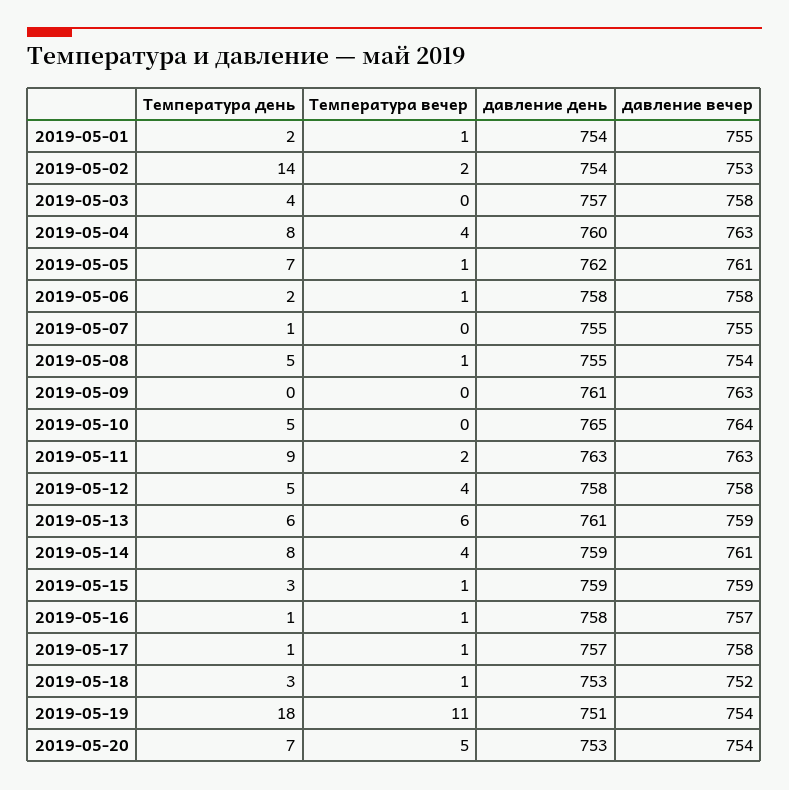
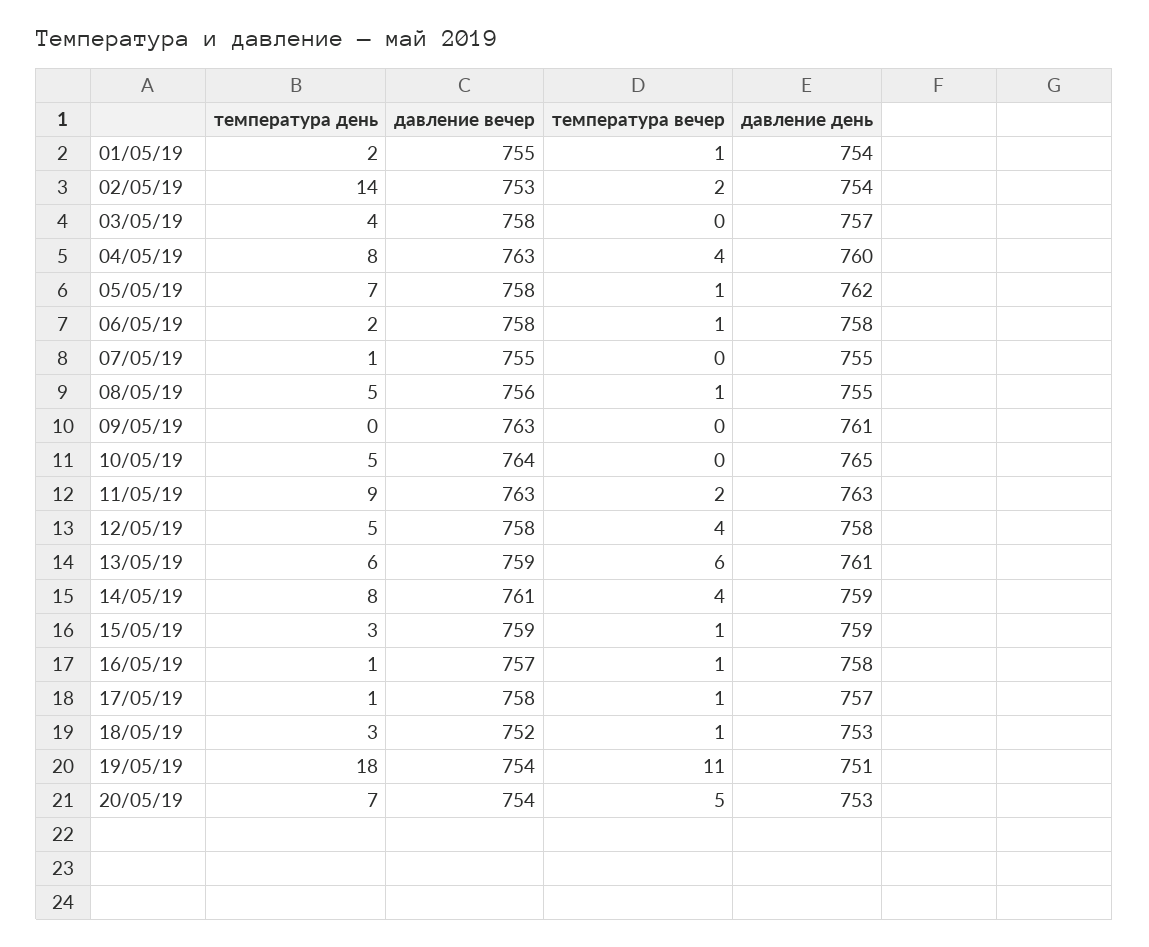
давление вечер, 2019-05-05: 761 -> 758
давление вечер, 2019-05-08: 754 -> 756

